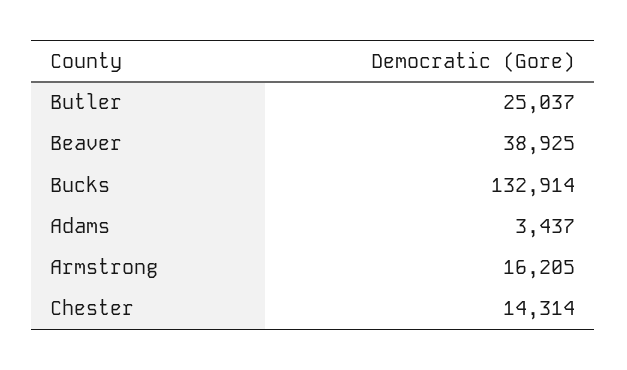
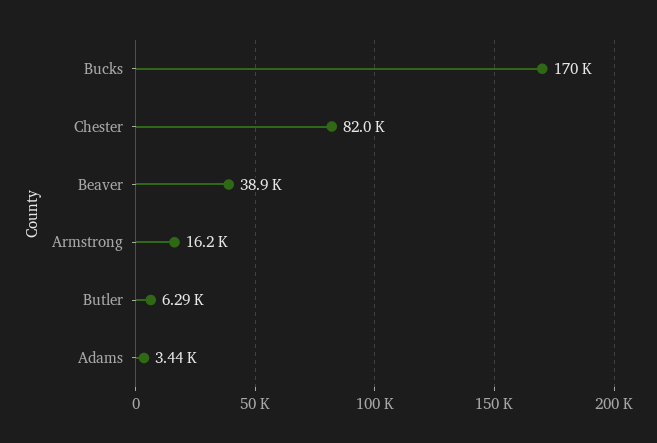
Butler: 25037 -> 6290
Bucks: 132914 -> 170000
Chester: 14314 -> 82000

